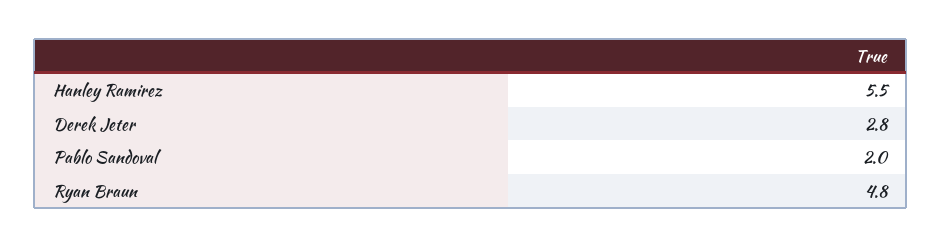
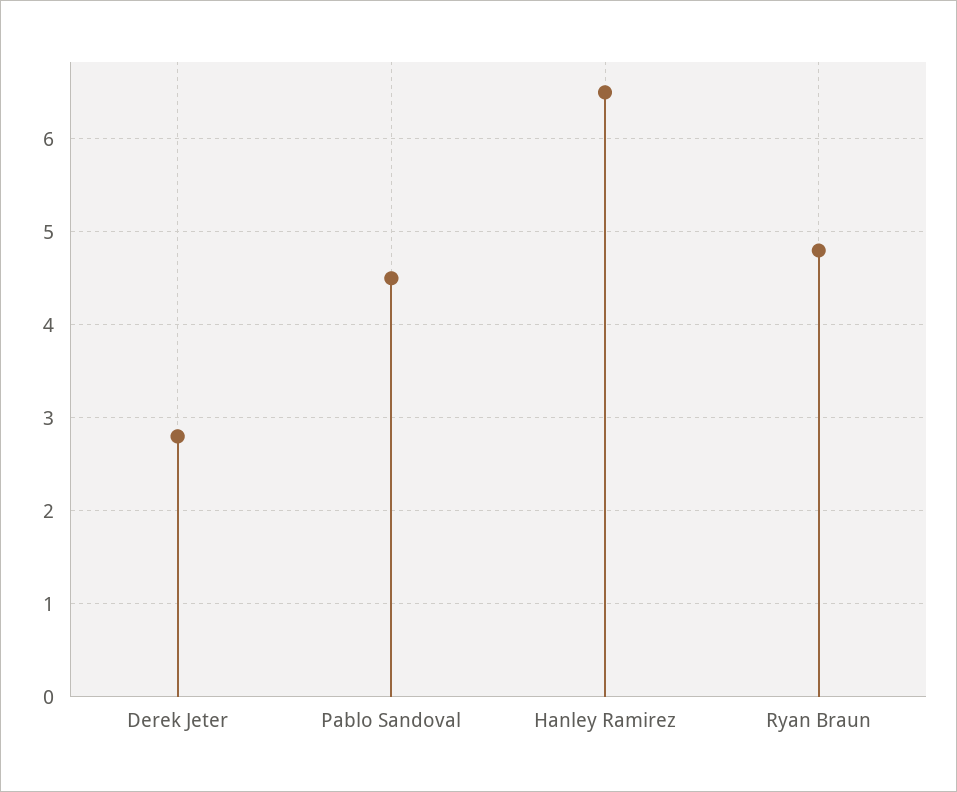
Hanley Ramirez: 5.5 -> 6.5
Pablo Sandoval: 2 -> 4.5

